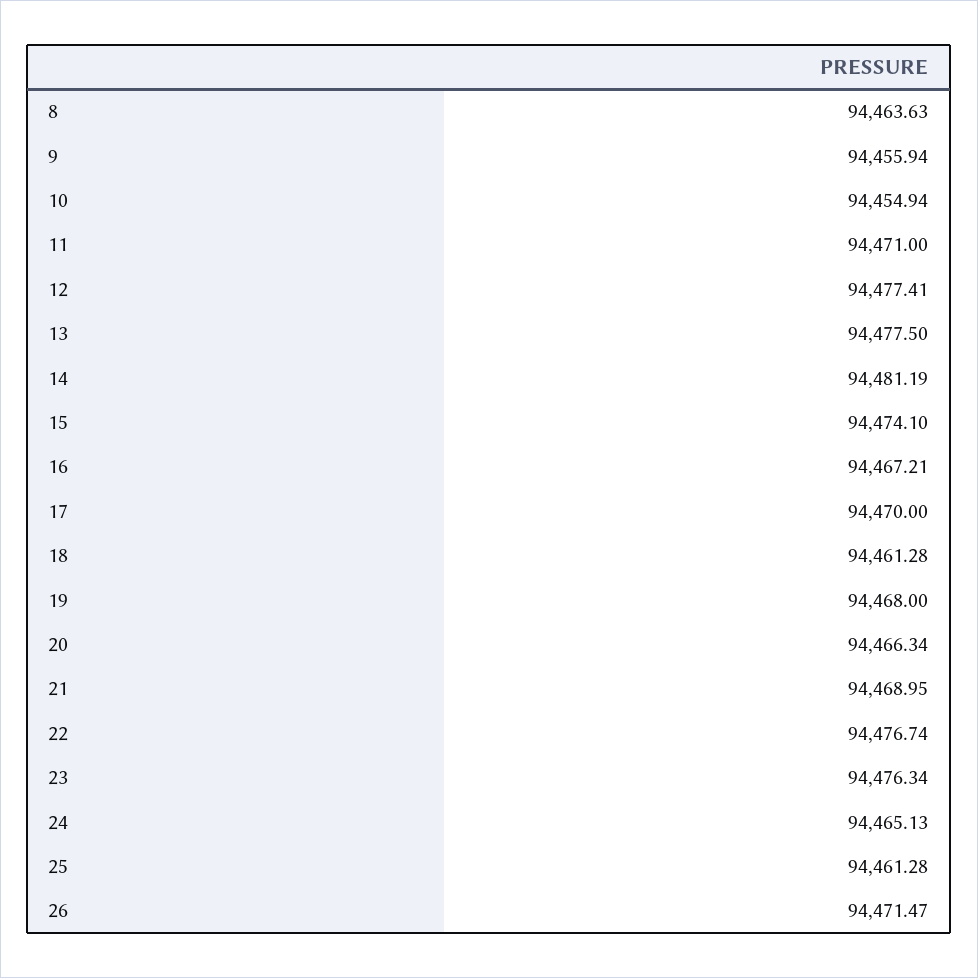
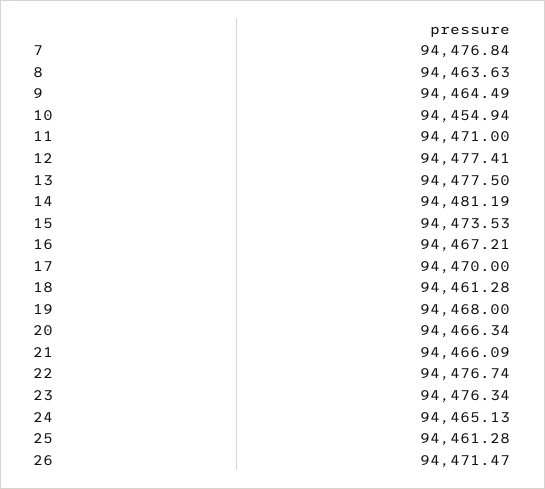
9: 94455.94 -> 94464.49
15: 94474.1 -> 94473.53
21: 94468.95 -> 94466.09
7: none -> 94476.84

